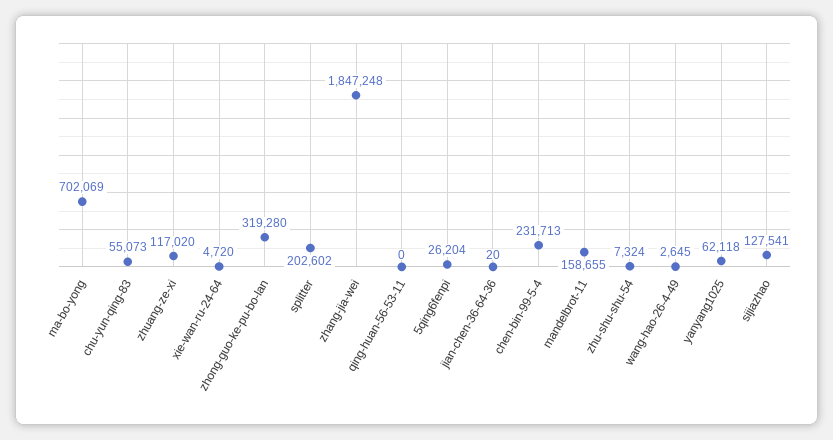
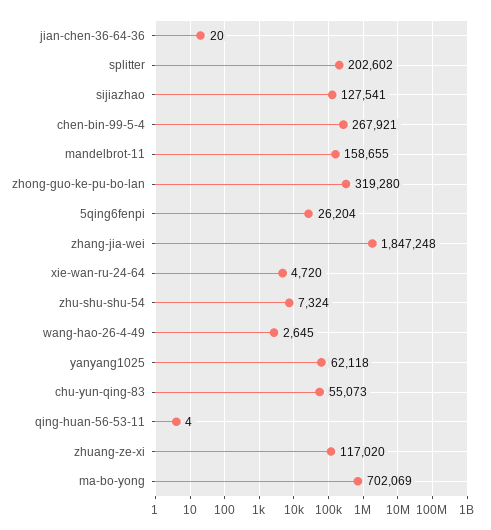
qing-huan-56-53-11: 0 -> 4
chen-bin-99-5-4: 231713 -> 267921

